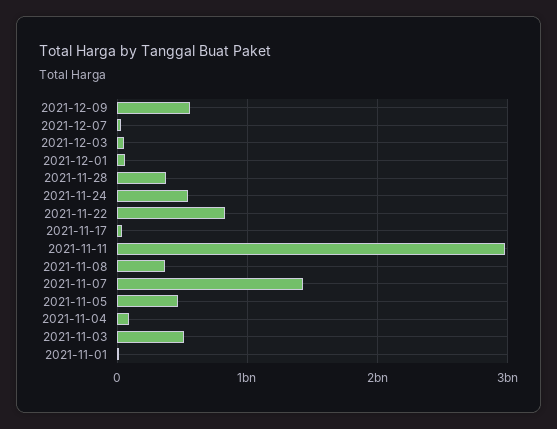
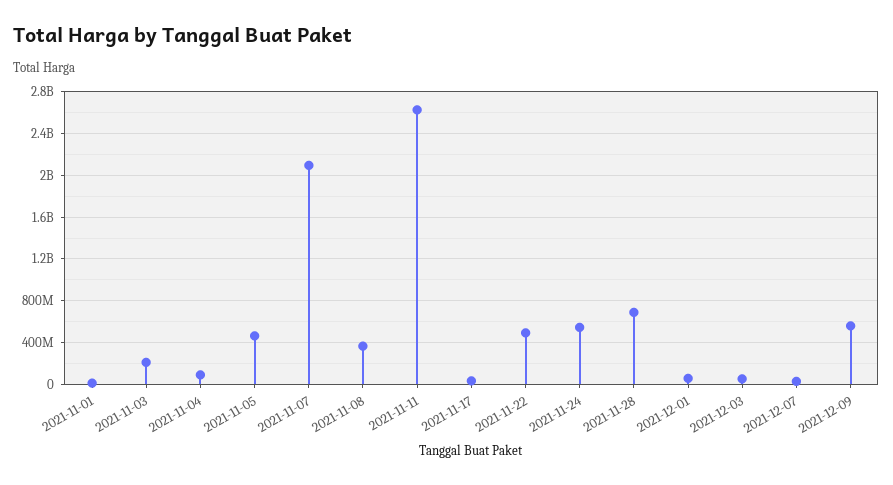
2021-11-28: 400000000 -> 700000000
2021-11-22: 800000000 -> 500000000
2021-11-11: 3000000000 -> 2600000000
2021-11-07: 1400000000 -> 2100000000
2021-11-03: 500000000 -> 200000000

